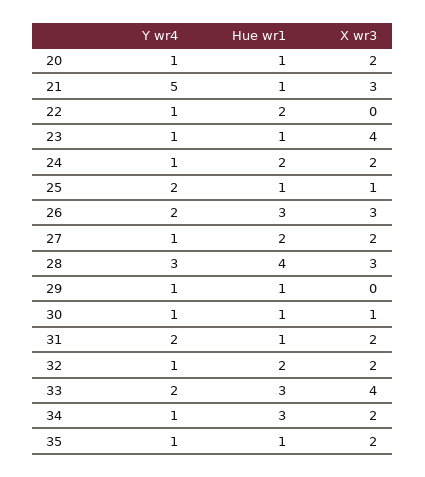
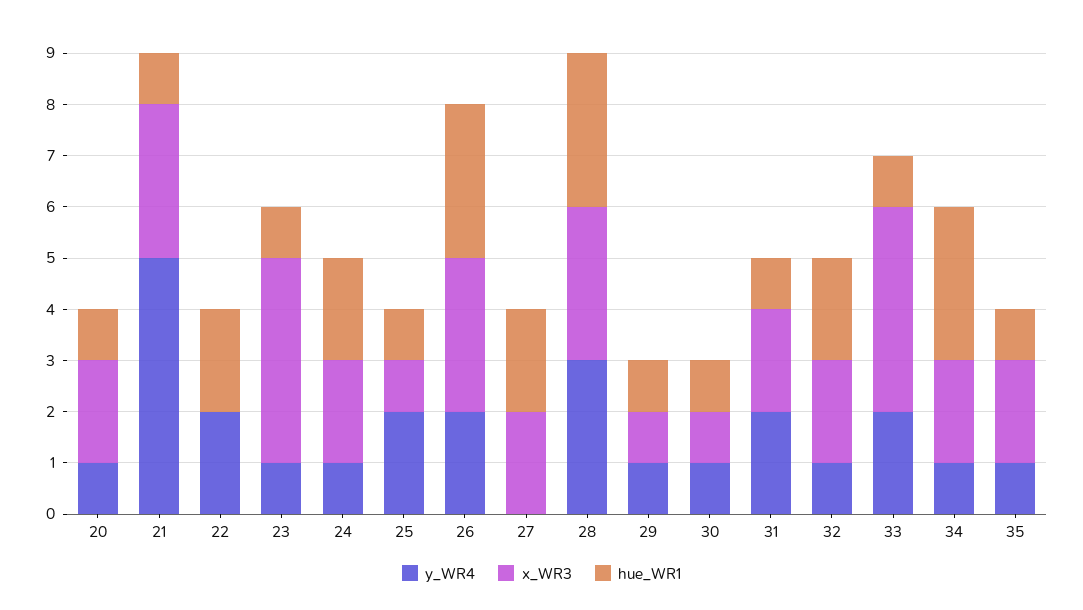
Y wr4, 22: 1 -> 2
Y wr4, 27: 1 -> 0
Hue wr1, 28: 4 -> 3
X wr3, 29: 0 -> 1
Hue wr1, 33: 3 -> 1

